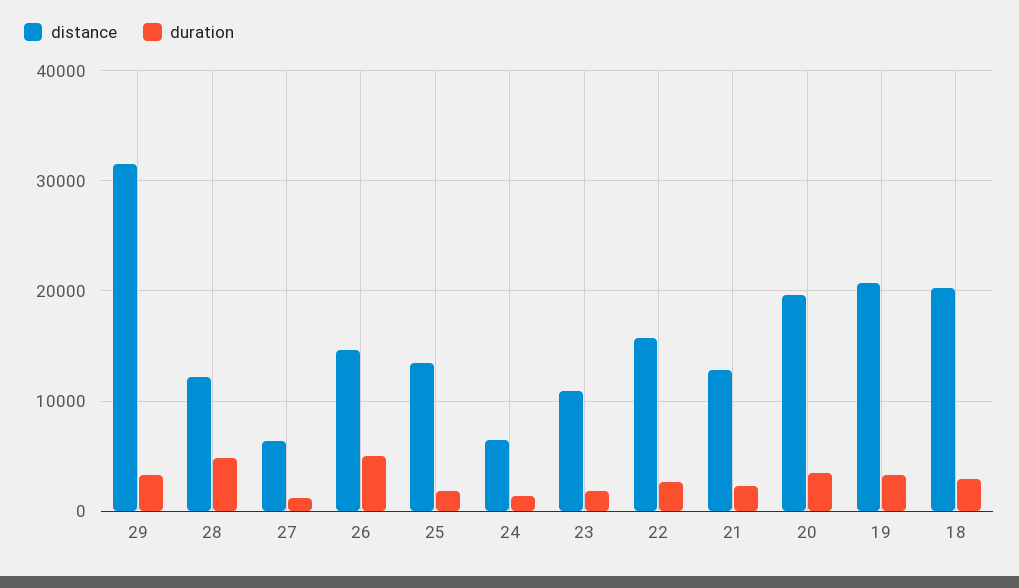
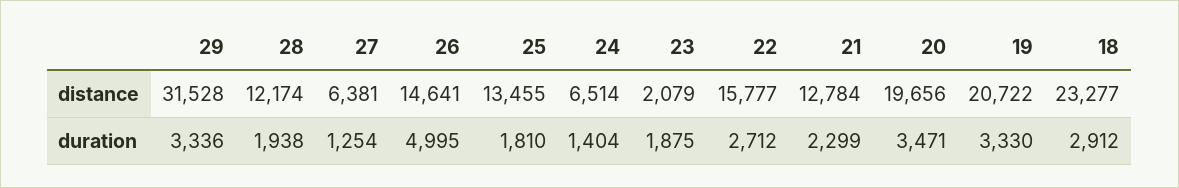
duration, 28: 5000 -> 1938
distance, 23: 11000 -> 2079
distance, 18: 20000 -> 23277

